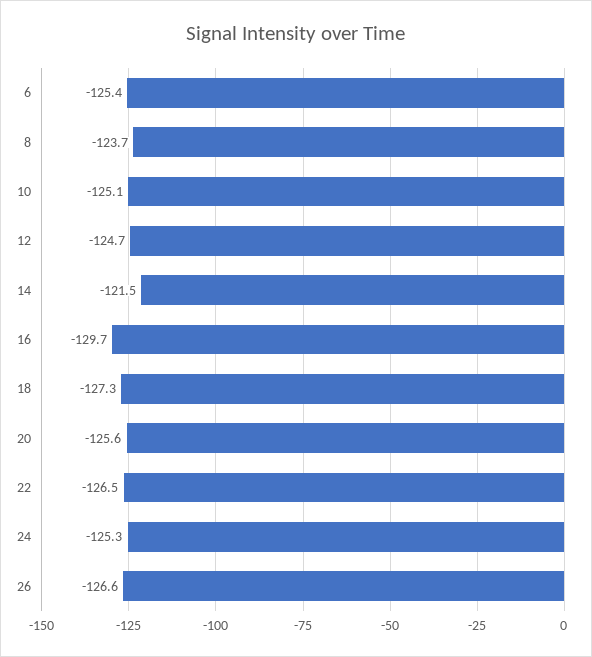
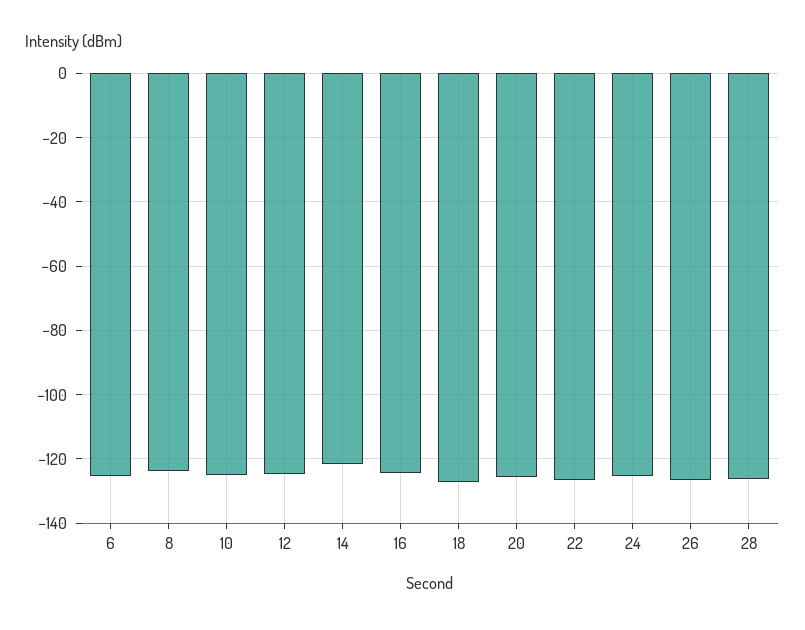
16: -129.7 -> -124
28: none -> -126

